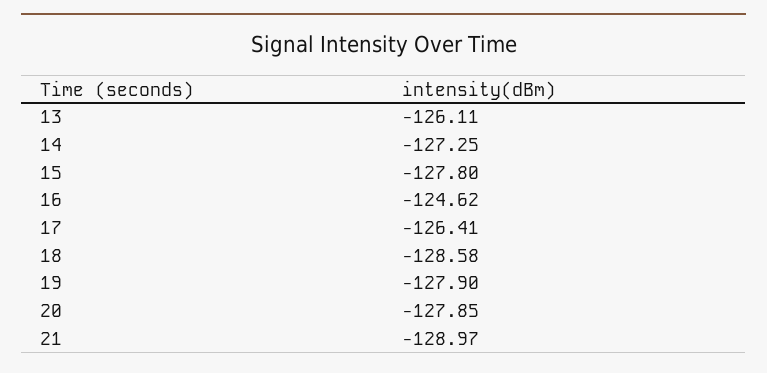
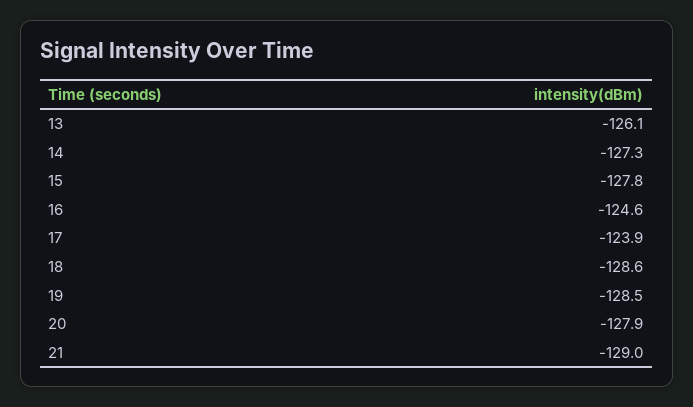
17: -126.41 -> -123.9
19: -127.9 -> -128.5

